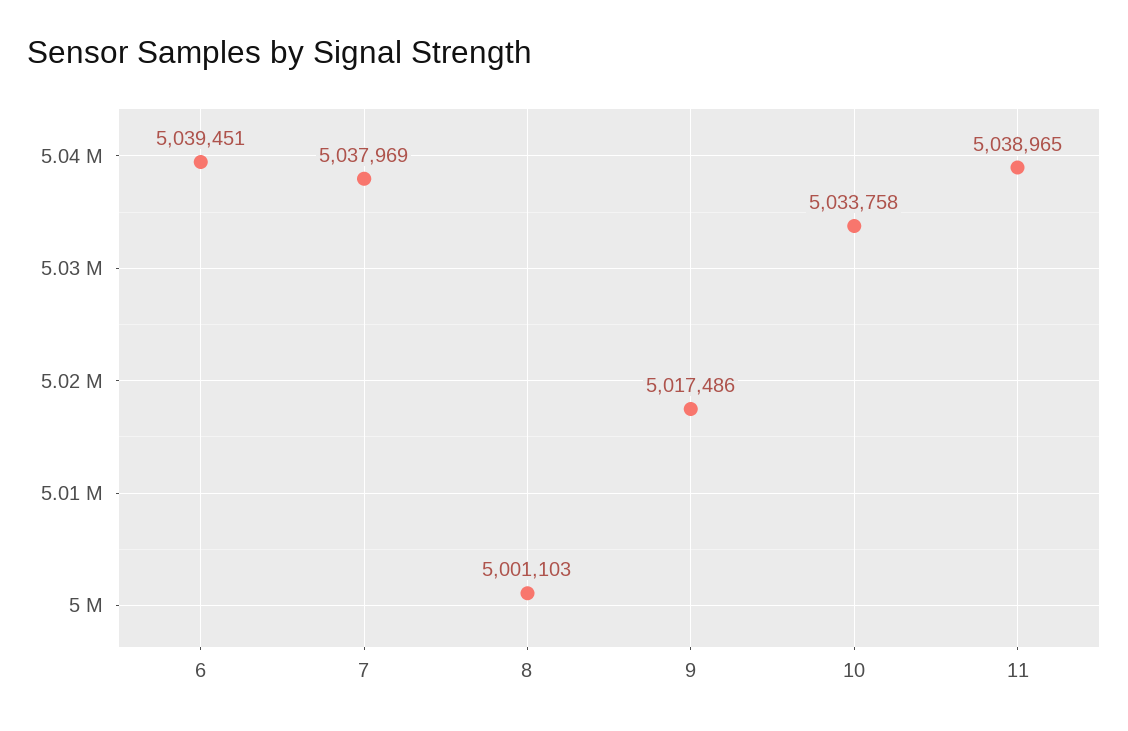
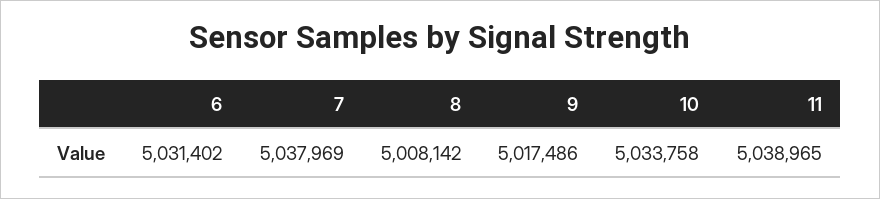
6: 5039451 -> 5031402
8: 5001103 -> 5008142

